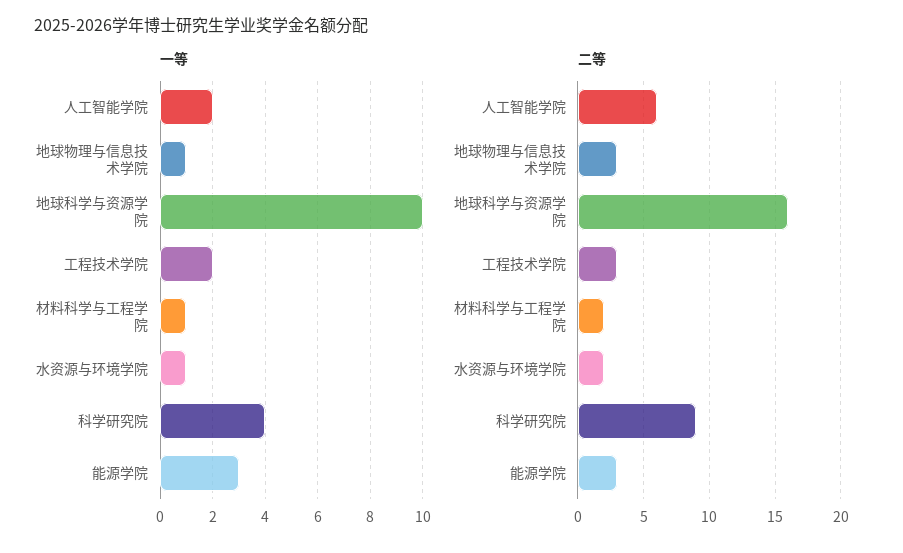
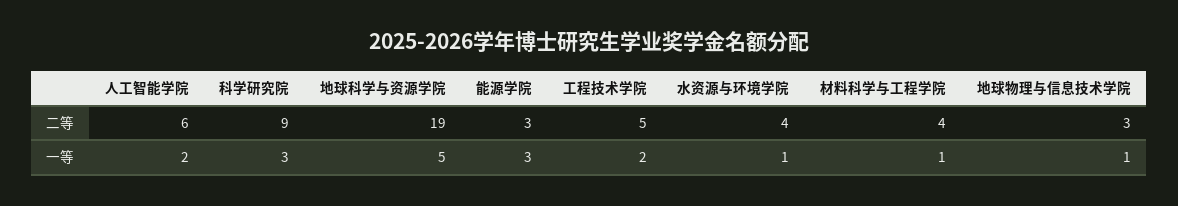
一等, 地球科学与资源学院: 10 -> 5
一等, 科学研究院: 4 -> 3
二等, 地球科学与资源学院: 16 -> 19
二等, 工程技术学院: 3 -> 5
二等, 材料科学与工程学院: 2 -> 4
二等, 水资源与环境学院: 2 -> 4

